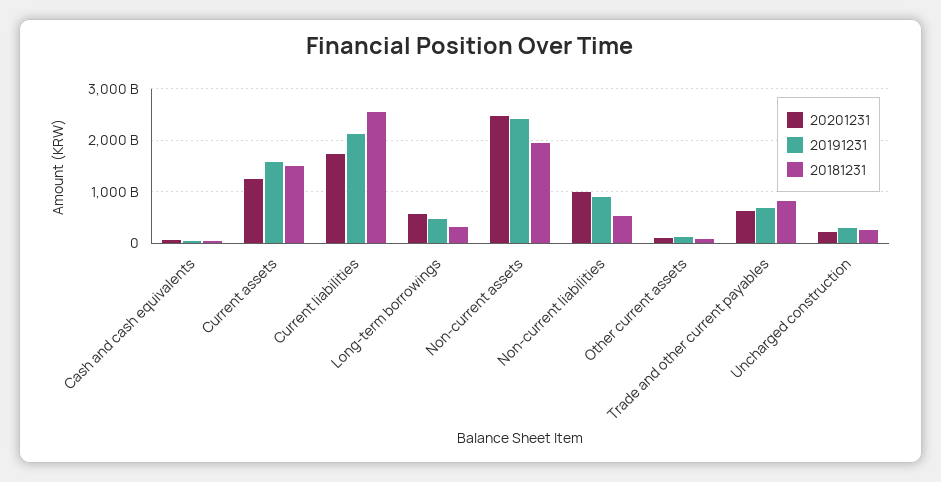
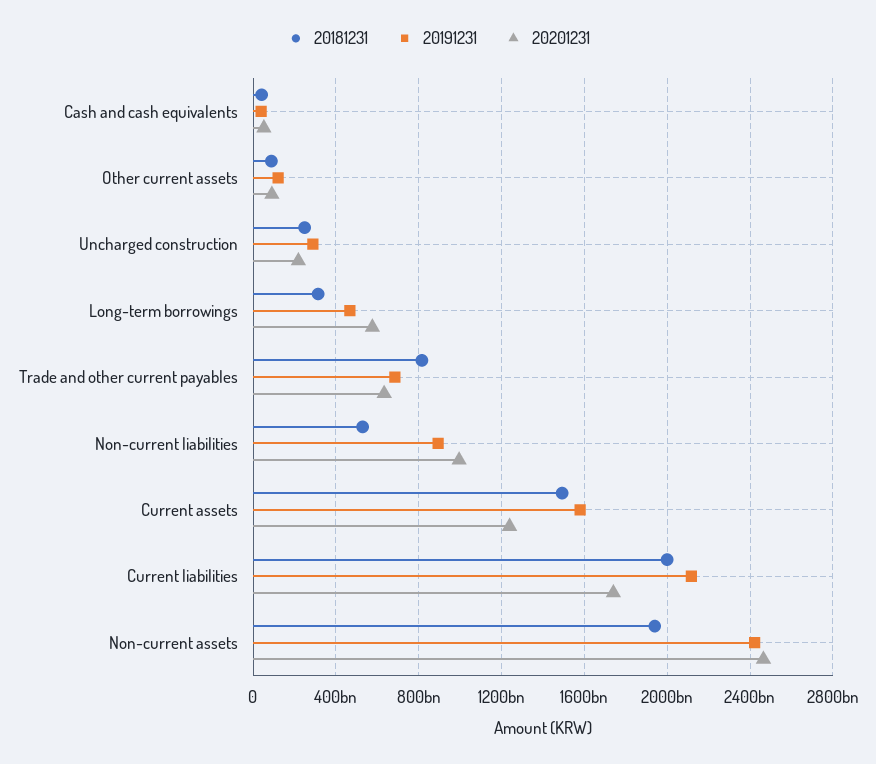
20181231, Current liabilities: 2600000000000 -> 2000000000000

